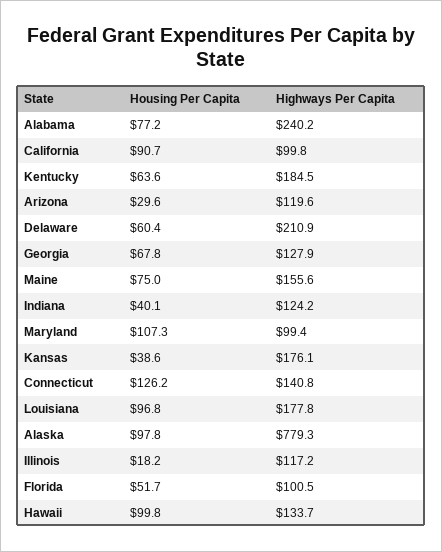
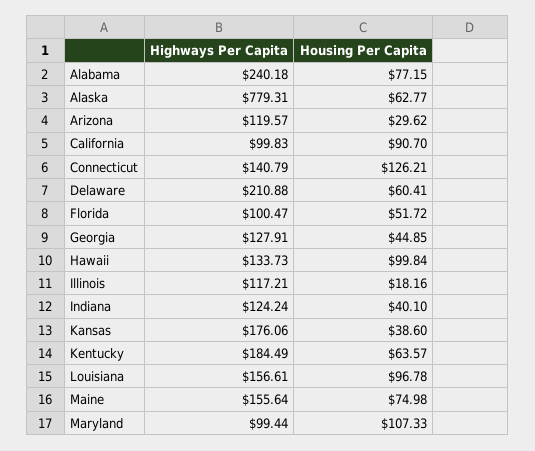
Housing Per Capita, Georgia: 67.8 -> 44.85
Highways Per Capita, Louisiana: 177.8 -> 156.61
Housing Per Capita, Alaska: 97.8 -> 62.77

